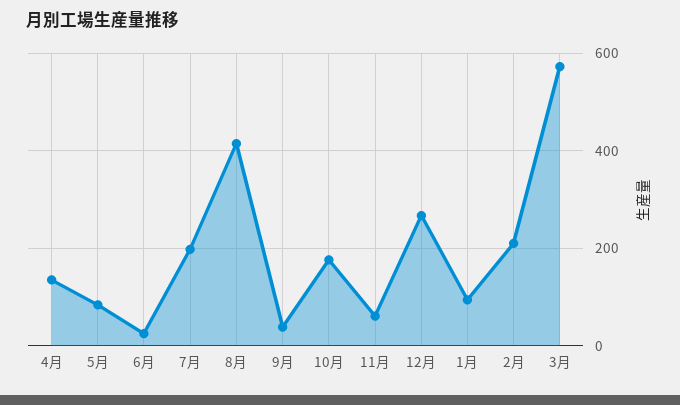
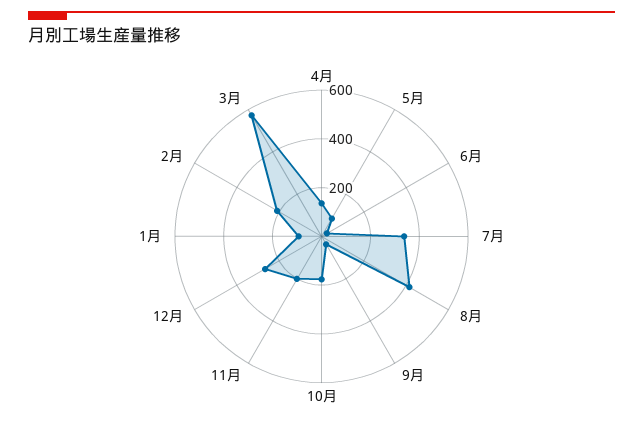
7月: 200 -> 350
11月: 60 -> 200

